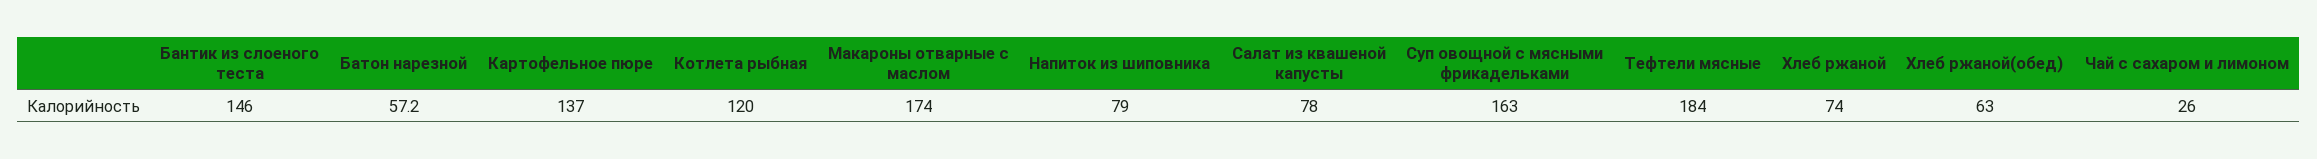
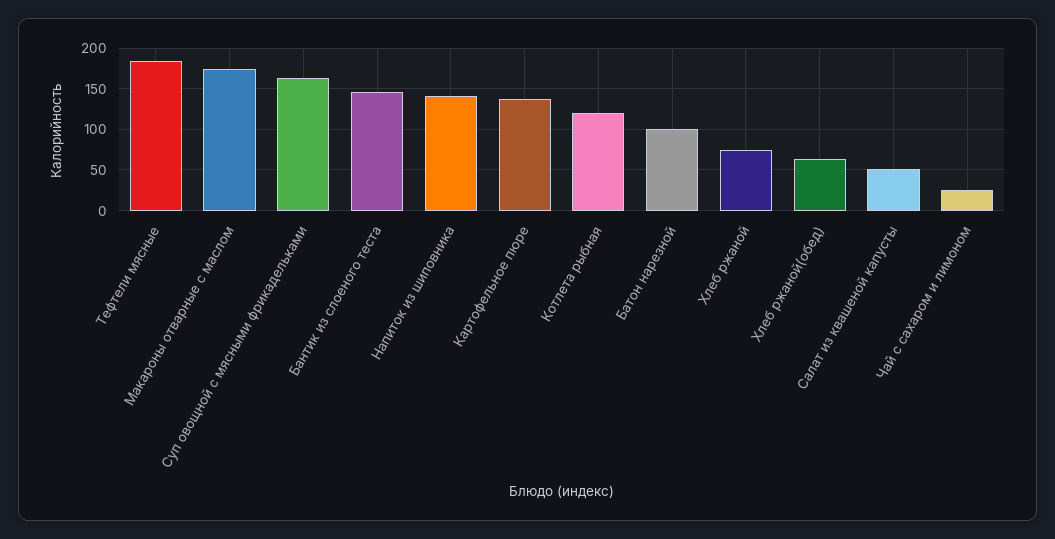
Батон нарезной: 57.2 -> 100
Напиток из шиповника: 79 -> 140
Салат из квашеной капусты: 78 -> 50

